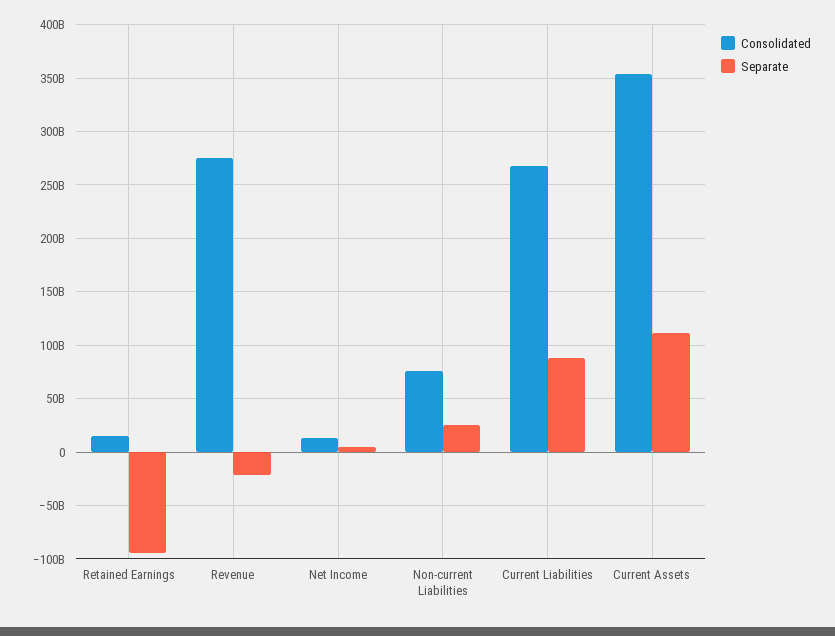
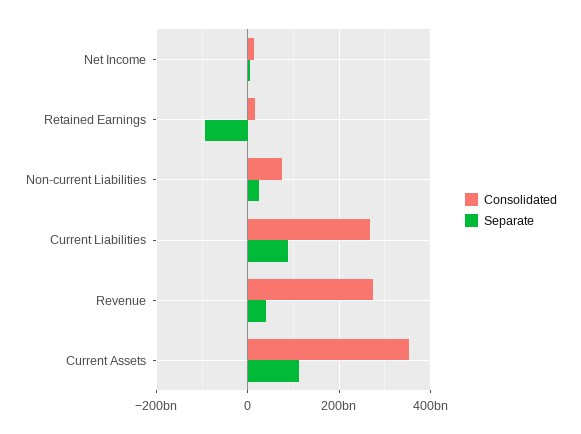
Separate, Revenue: -20000000000 -> 40000000000

